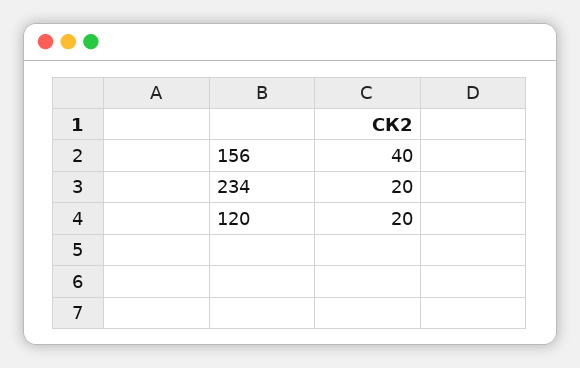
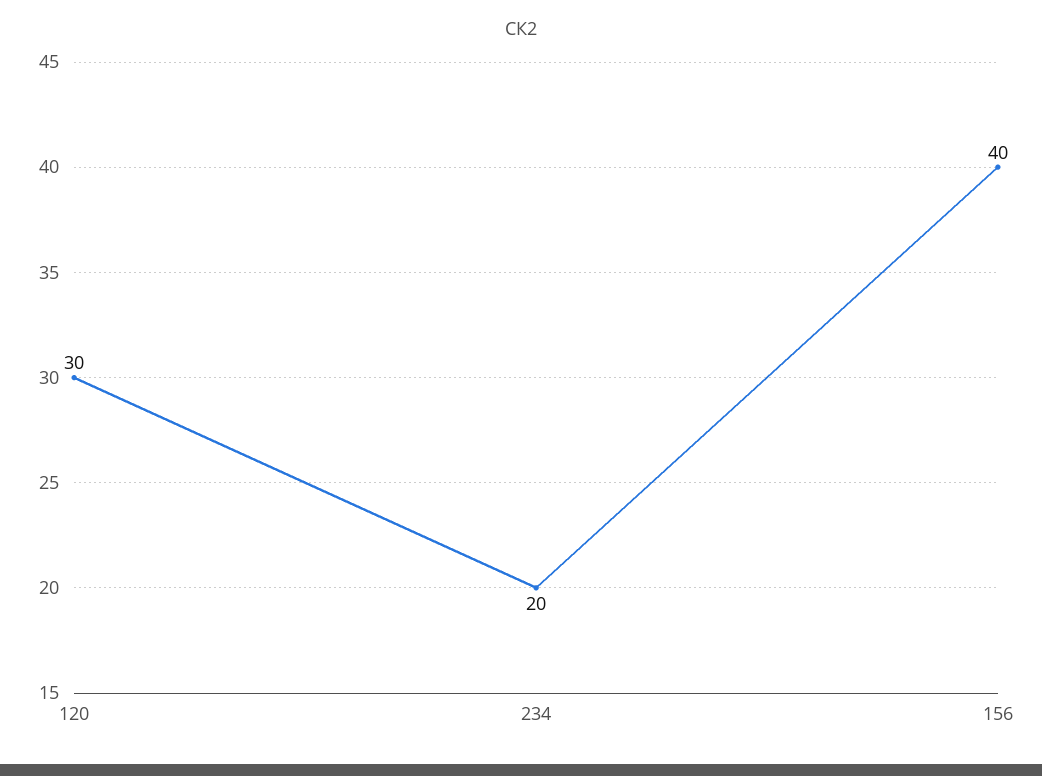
120: 20 -> 30

